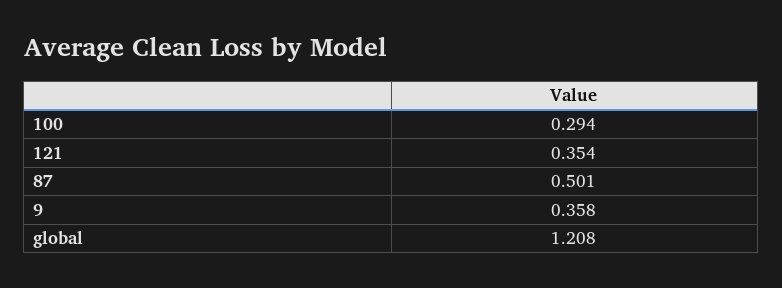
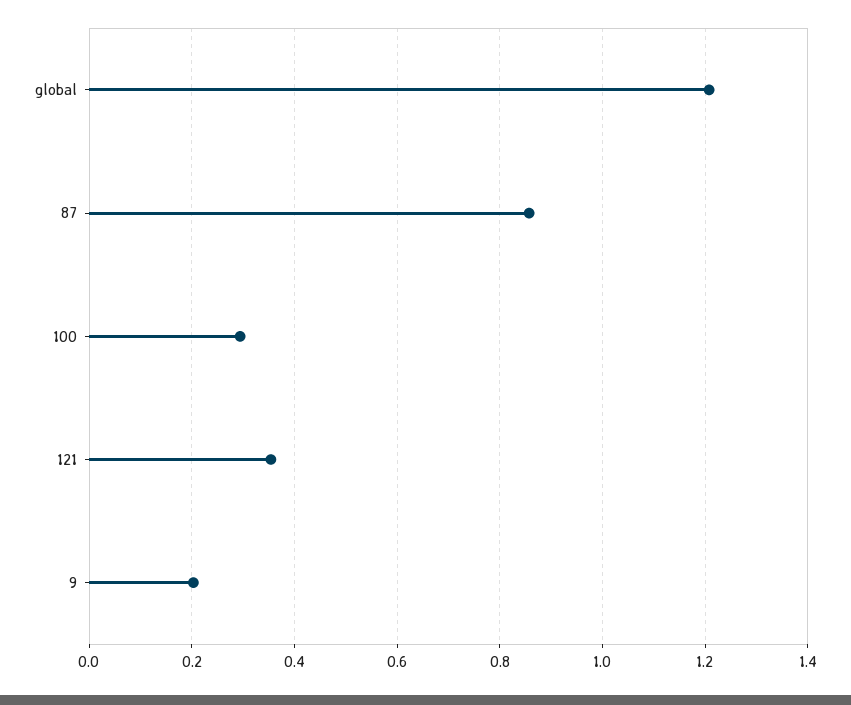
87: 0.501 -> 0.86
9: 0.358 -> 0.2

